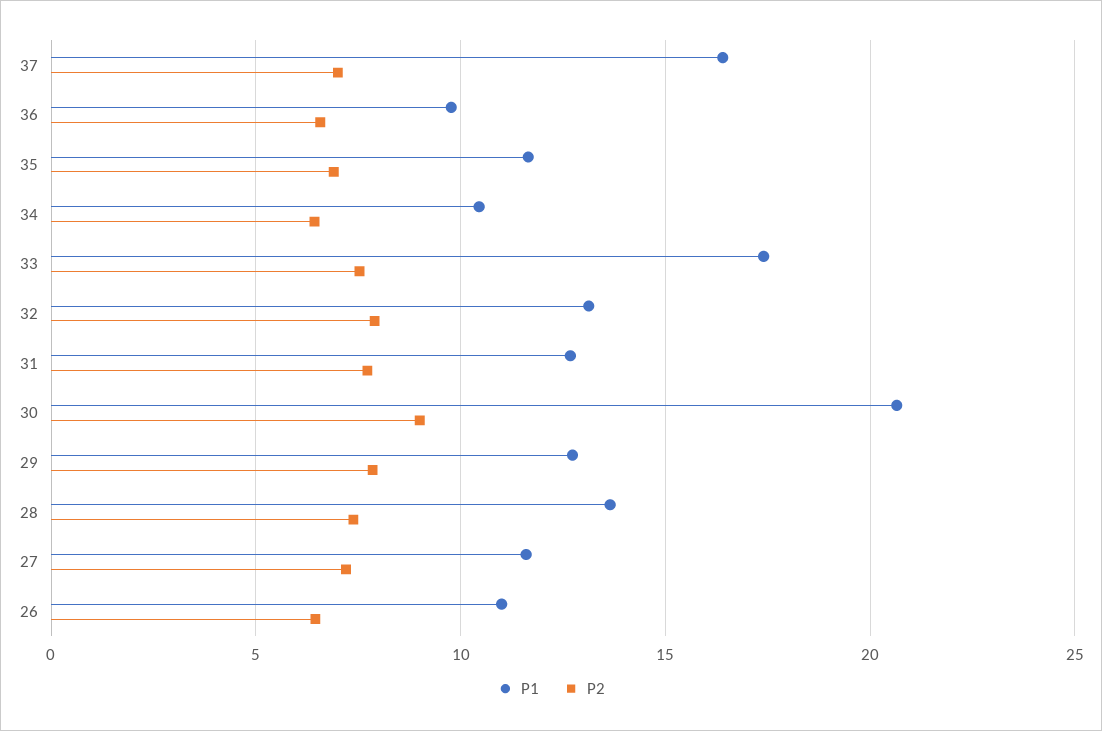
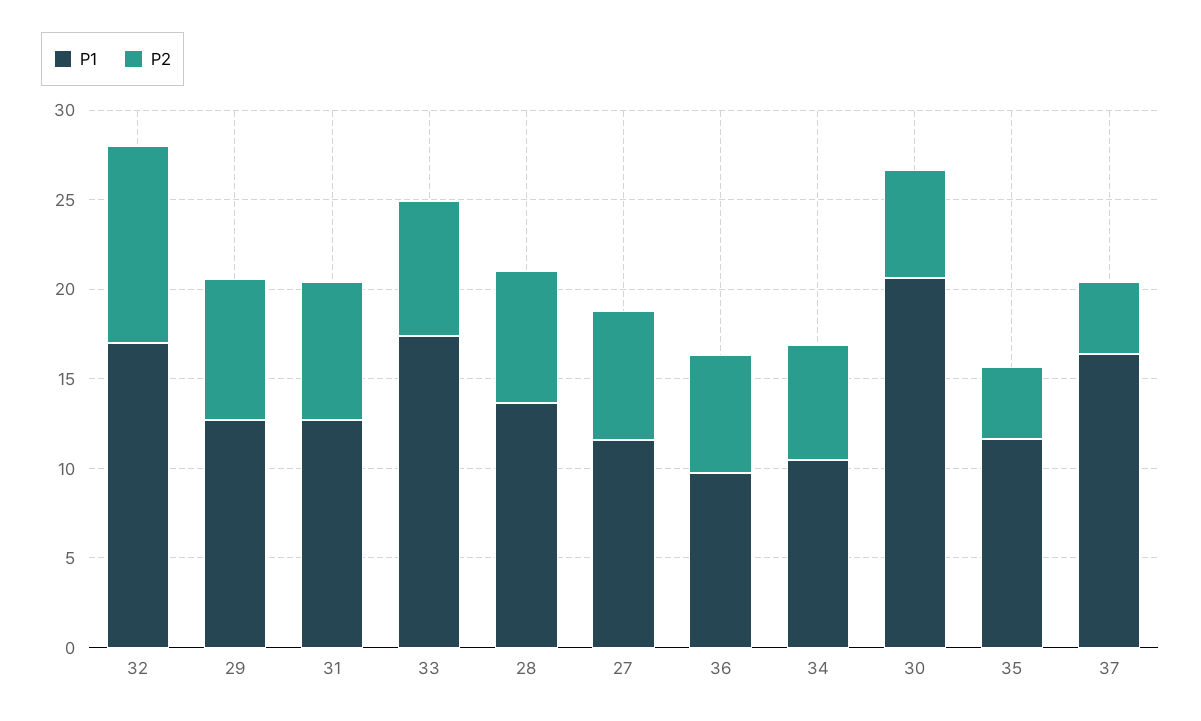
P2, 37: 7 -> 4
P2, 35: 7 -> 4
P1, 32: 13 -> 17
P2, 32: 8 -> 11
P2, 30: 9 -> 6
P1, 26: 11 -> none
P2, 26: 6.5 -> none

